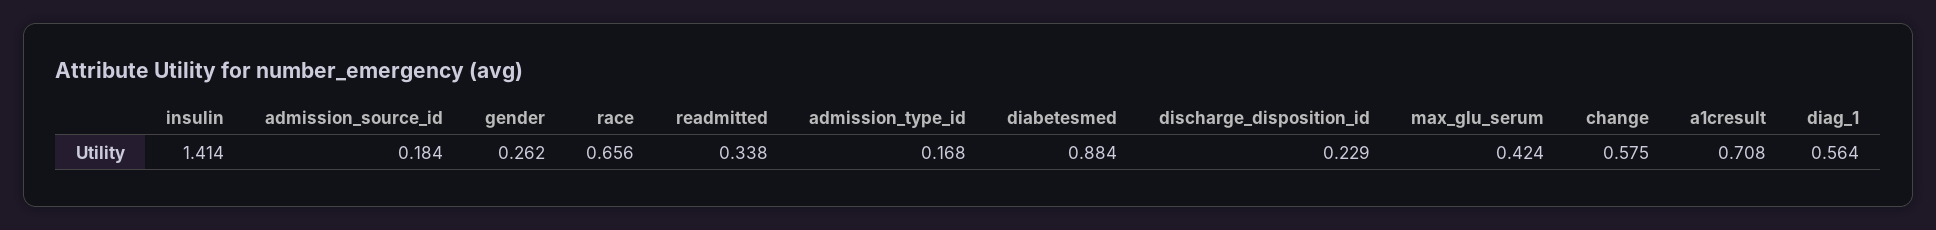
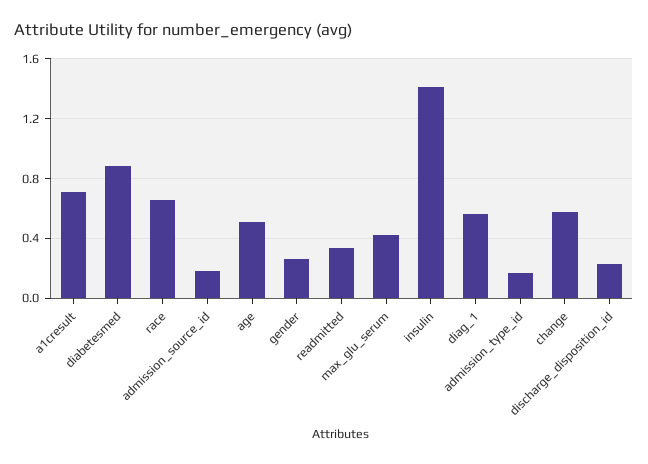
age: none -> 0.5

